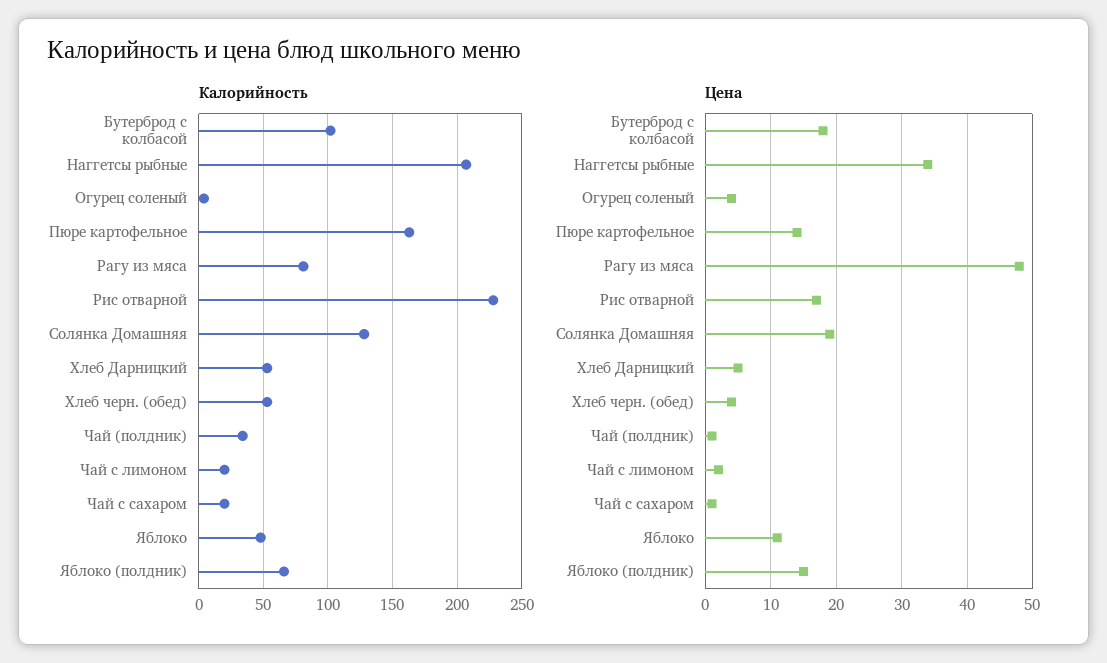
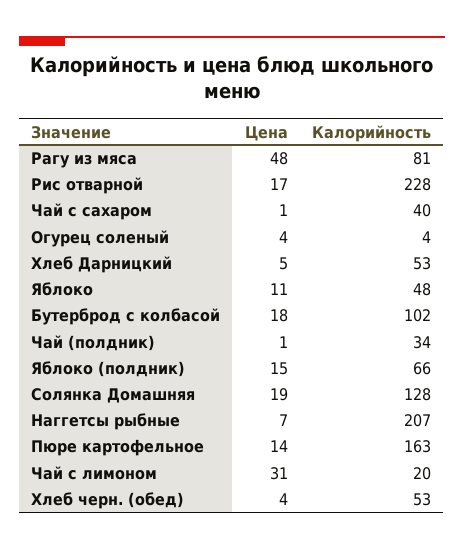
Калорийность, Чай с сахаром: 20 -> 40
Цена, Наггетсы рыбные: 34 -> 7
Цена, Чай с лимоном: 2 -> 31

